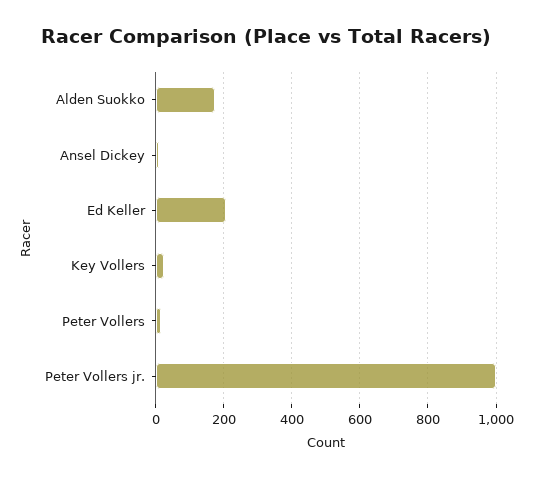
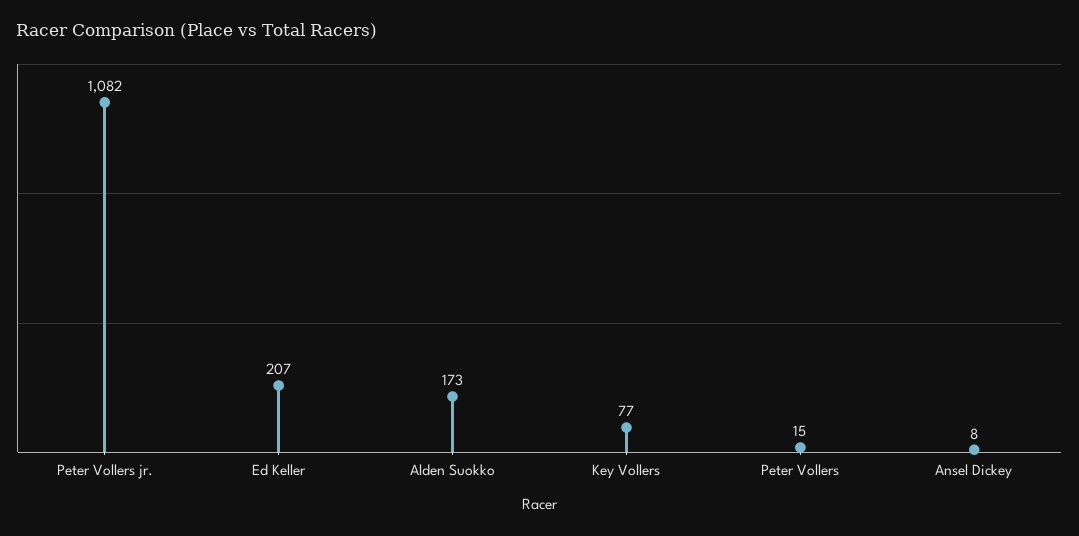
Key Vollers: 20 -> 77
Peter Vollers jr.: 1000 -> 1082

